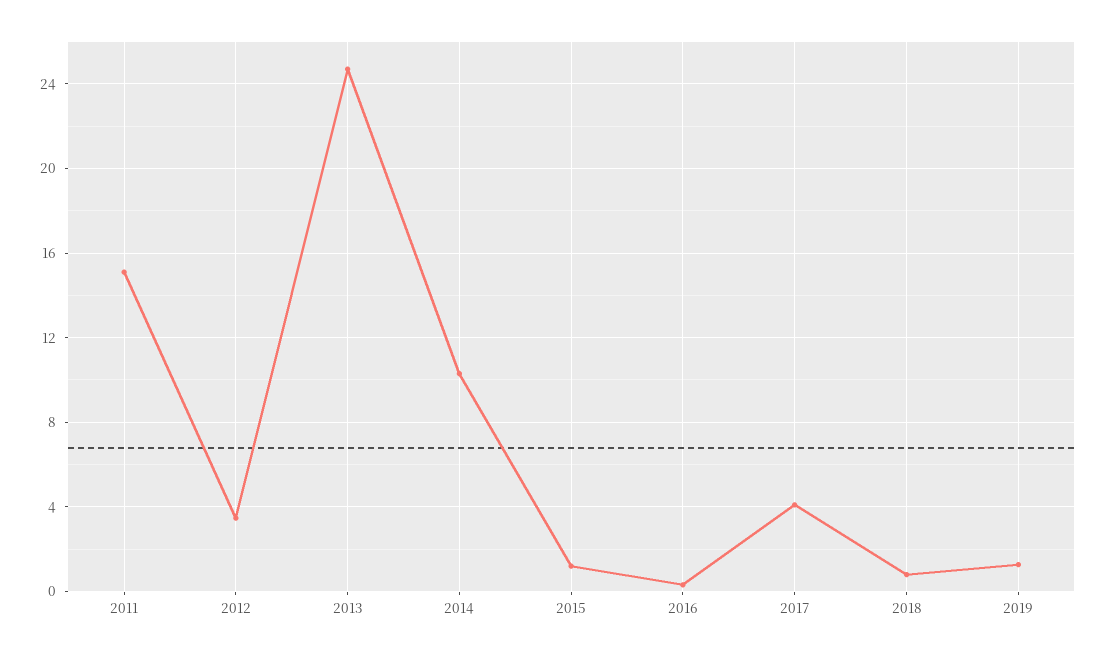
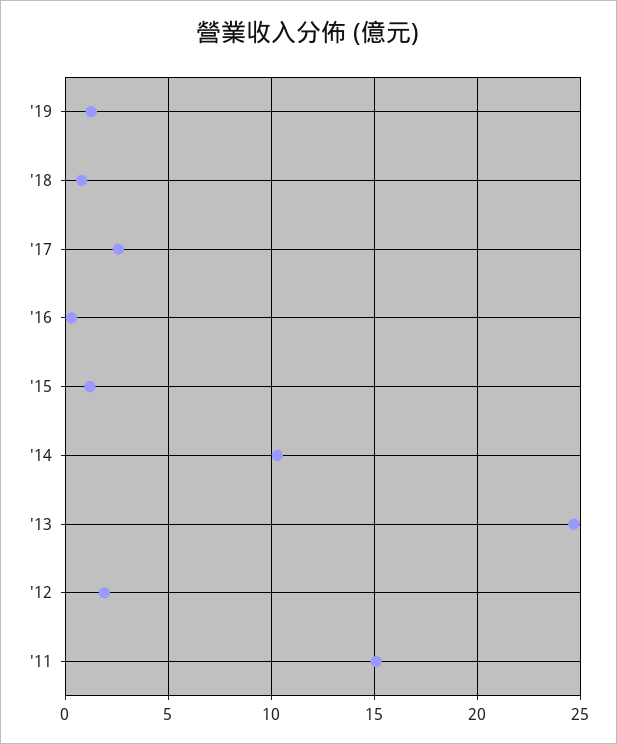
2012: 3.5 -> 2
2017: 4 -> 2.5

